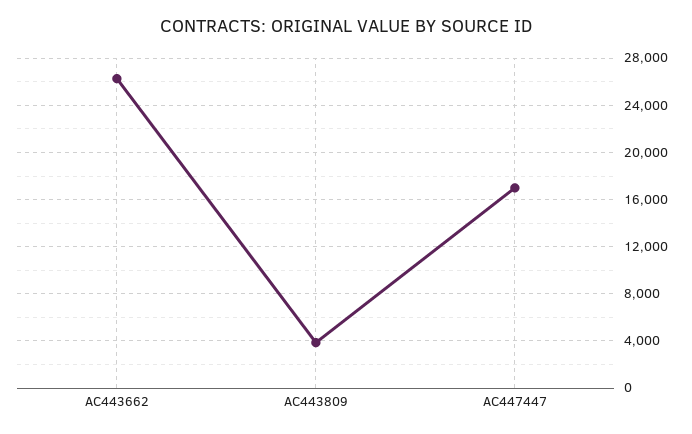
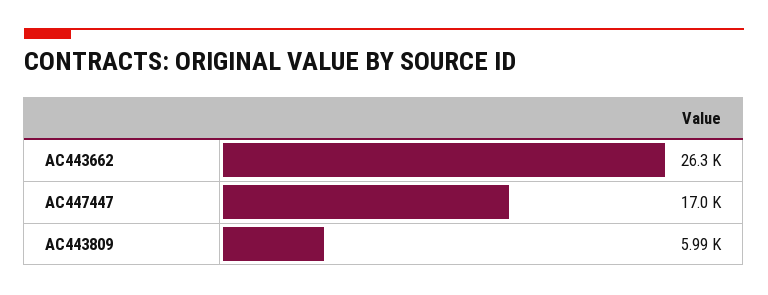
AC443809: 4000 -> 5990

